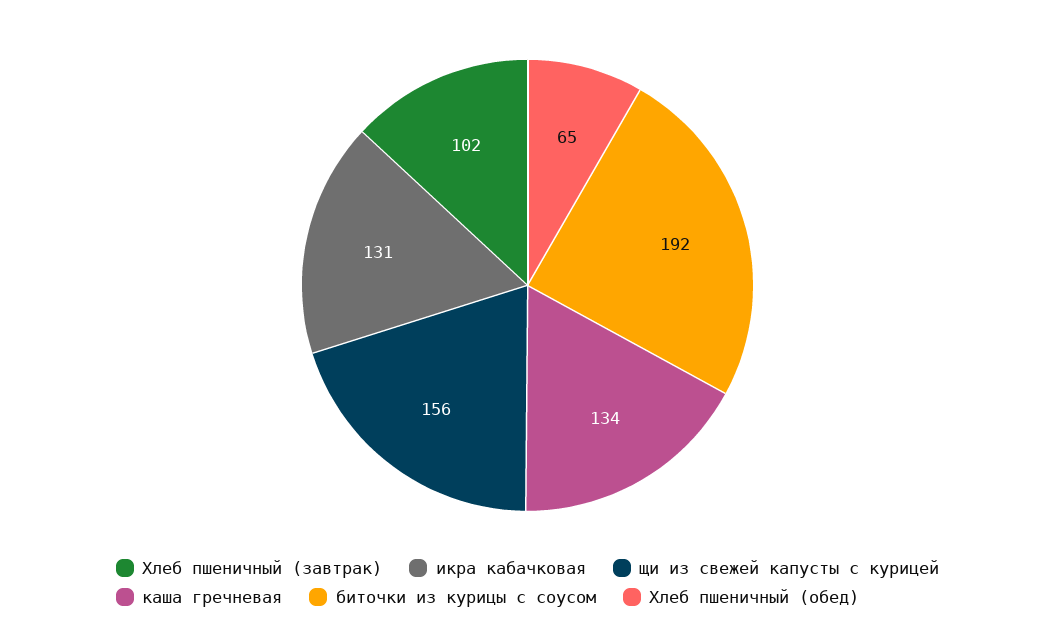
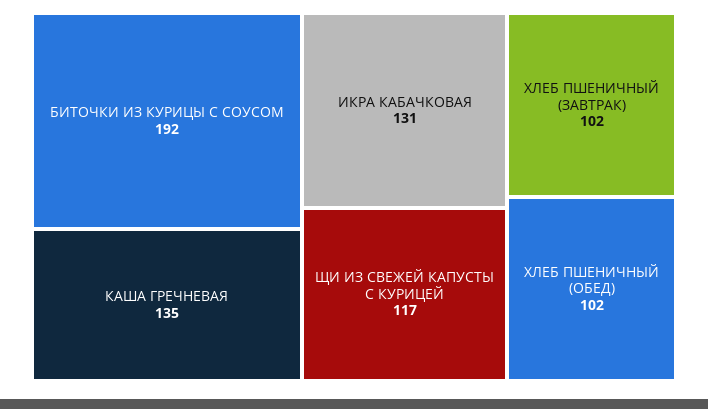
щи из свежей капусты с курицей: 156 -> 117
каша гречневая: 134 -> 135
Хлеб пшеничный (обед): 65 -> 102

